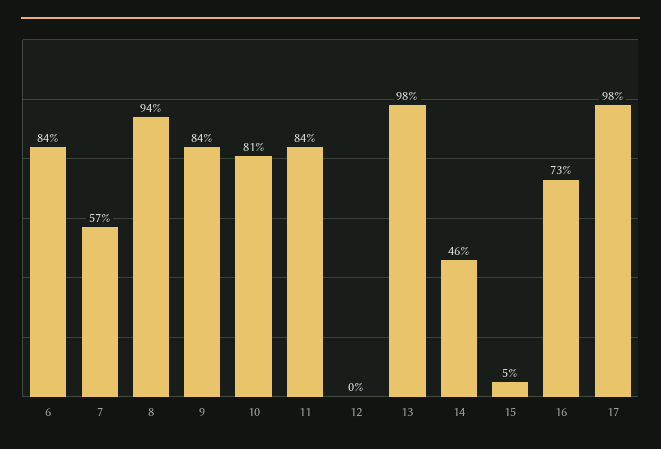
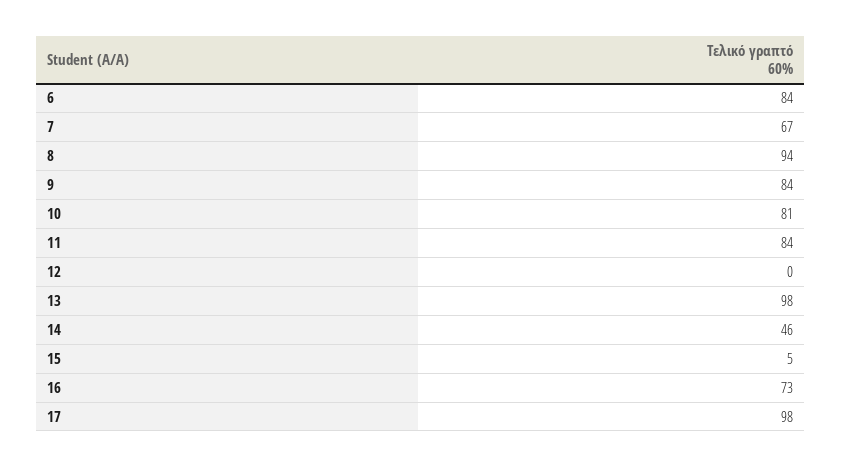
7: 57 -> 67

